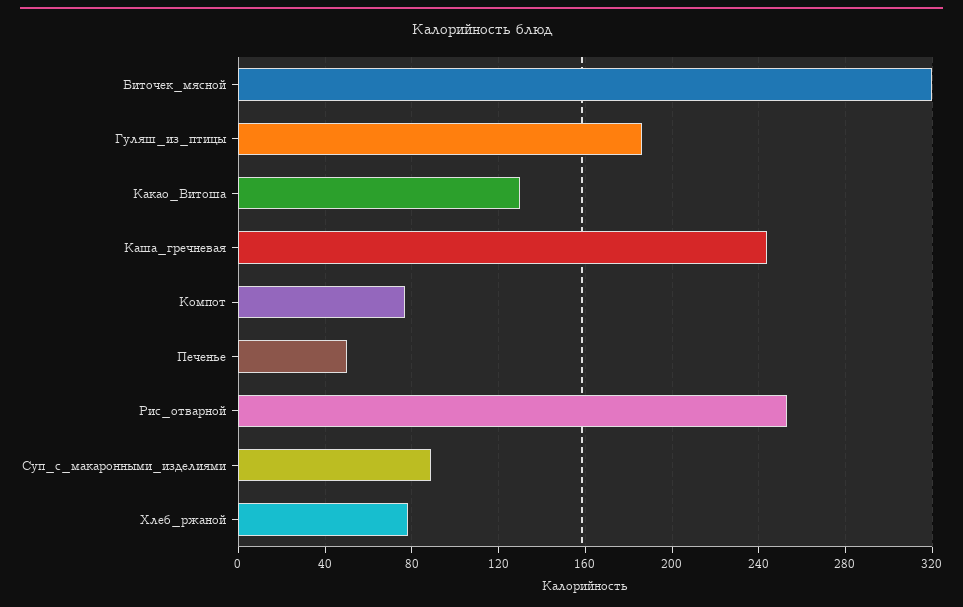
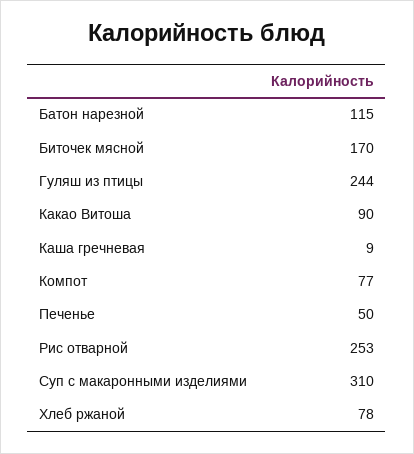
Биточек_мясной: 320 -> 170
Гуляш_из_птицы: 185 -> 244
Какао_Витоша: 130 -> 90
Каша_гречневая: 245 -> 9
Суп_с_макаронными_изделиями: 90 -> 310
Батон нарезной: none -> 115

